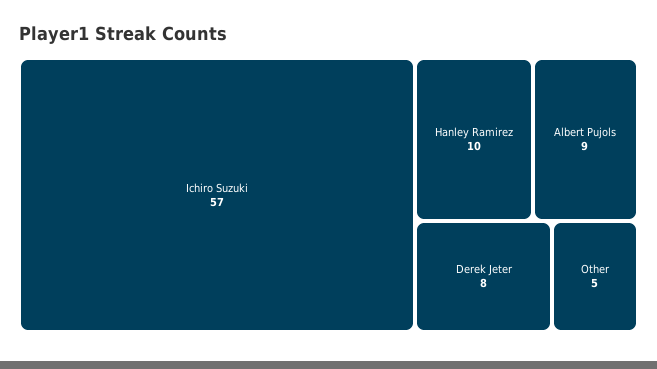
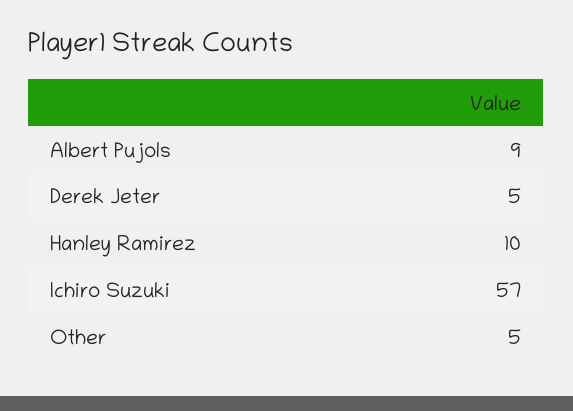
Derek Jeter: 8 -> 5

